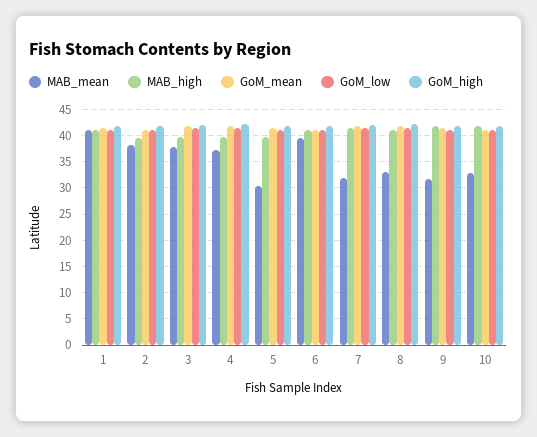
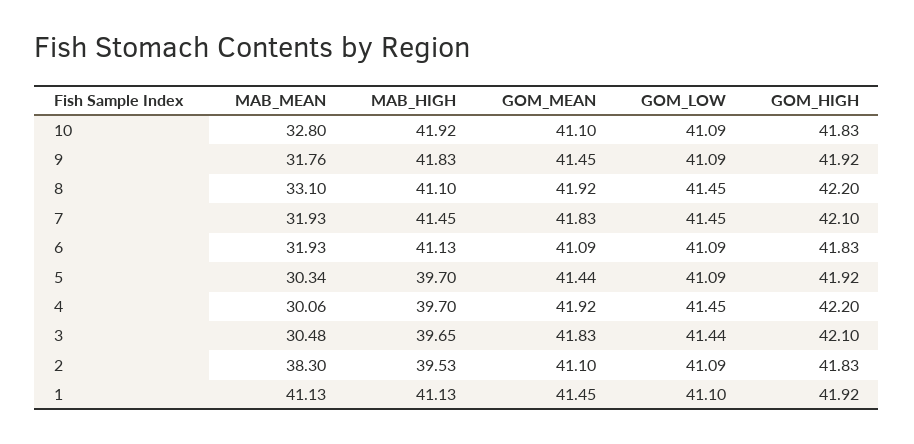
MAB_mean, 3: 37.5 -> 30.48
MAB_mean, 4: 37.5 -> 30.06
MAB_mean, 6: 40 -> 31.93

